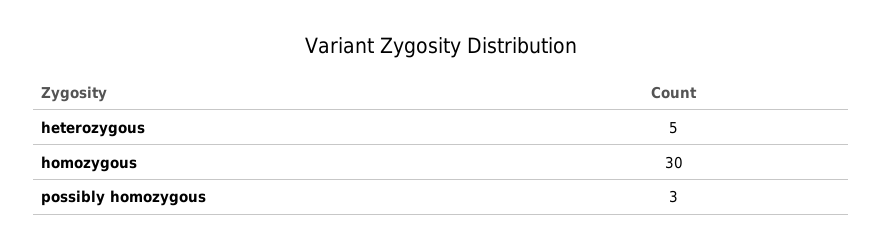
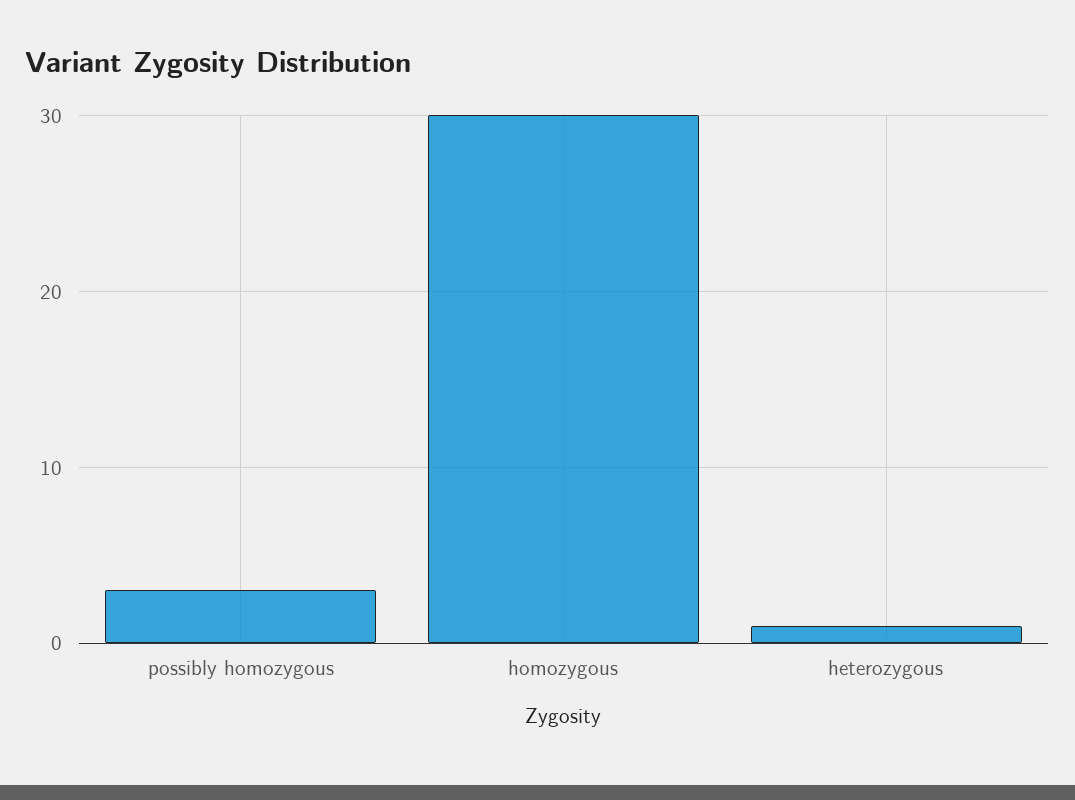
heterozygous: 5 -> 1

